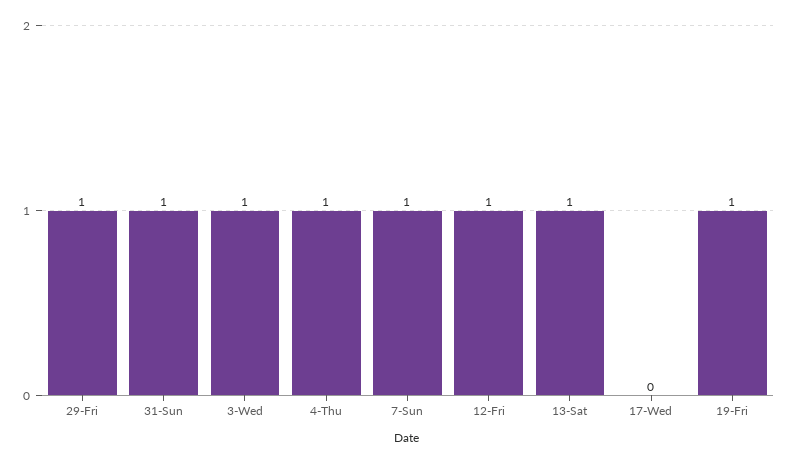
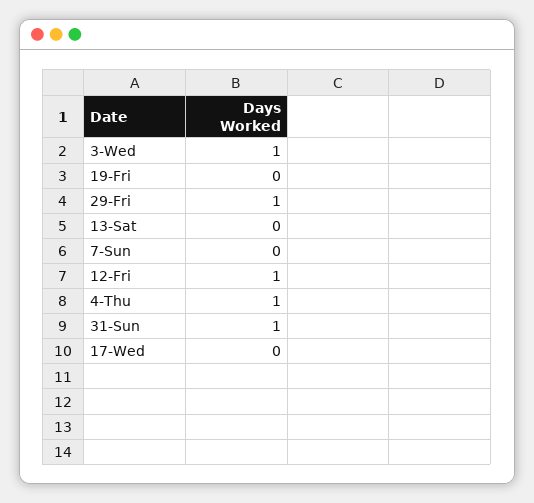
7-Sun: 1 -> 0
13-Sat: 1 -> 0
19-Fri: 1 -> 0

